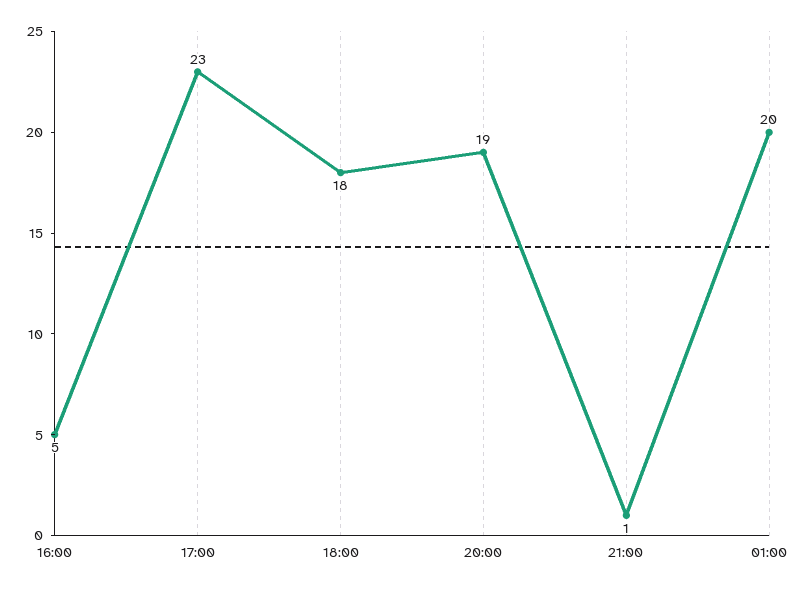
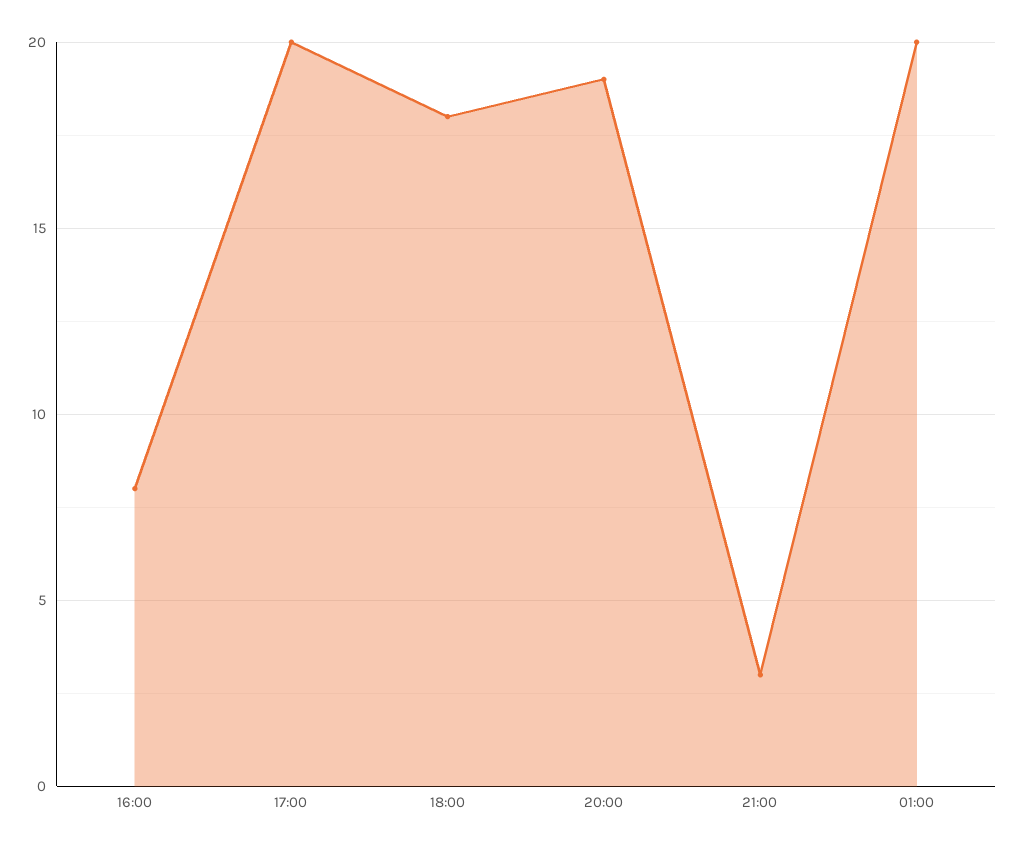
16:00: 5 -> 8
17:00: 23 -> 20
21:00: 1 -> 3

